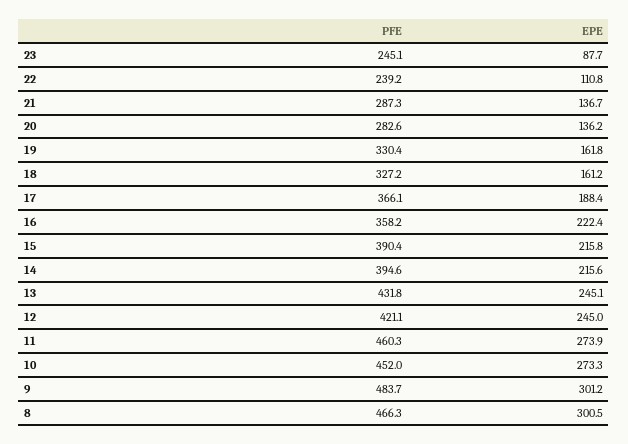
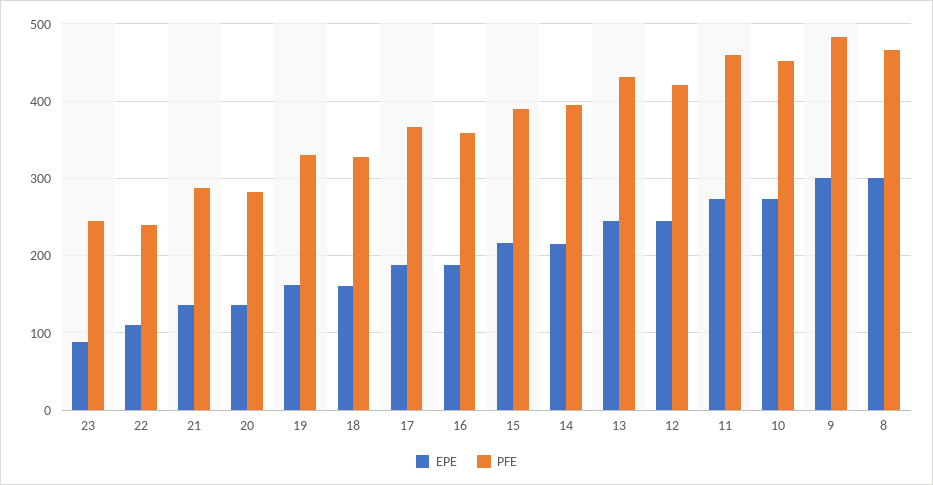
EPE, 16: 222.4 -> 190

